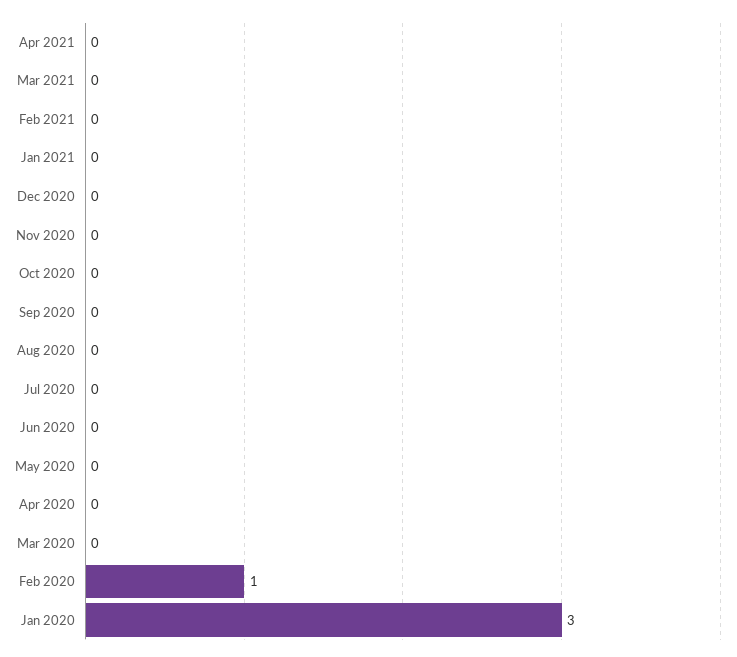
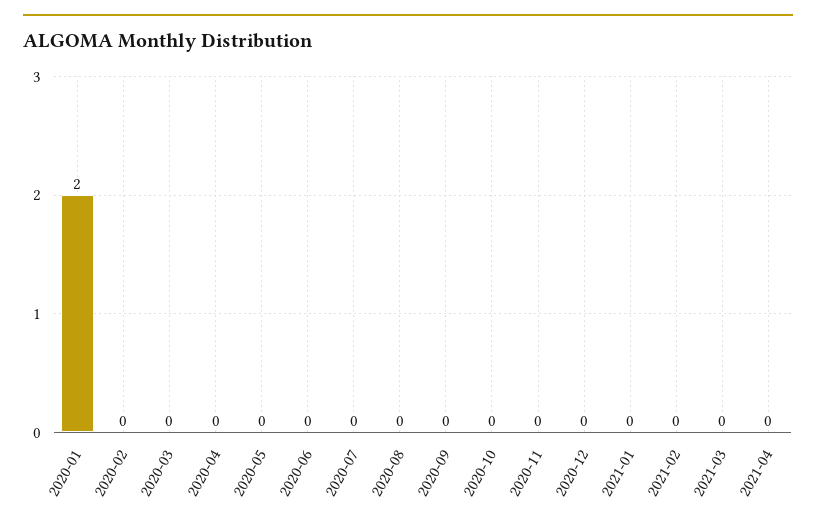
Feb 2020: 1 -> 0
Jan 2020: 3 -> 2

